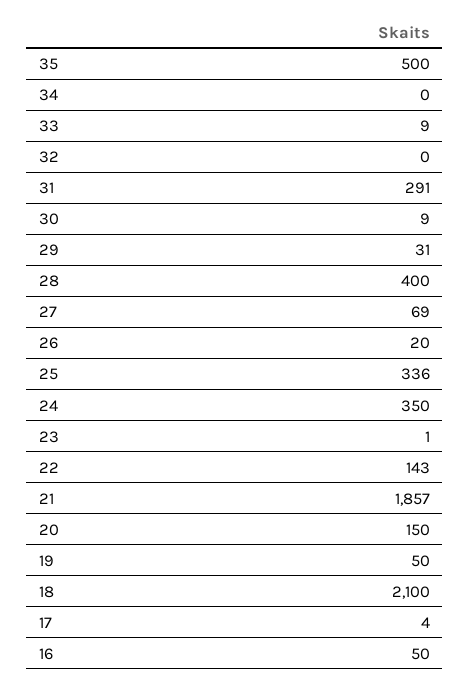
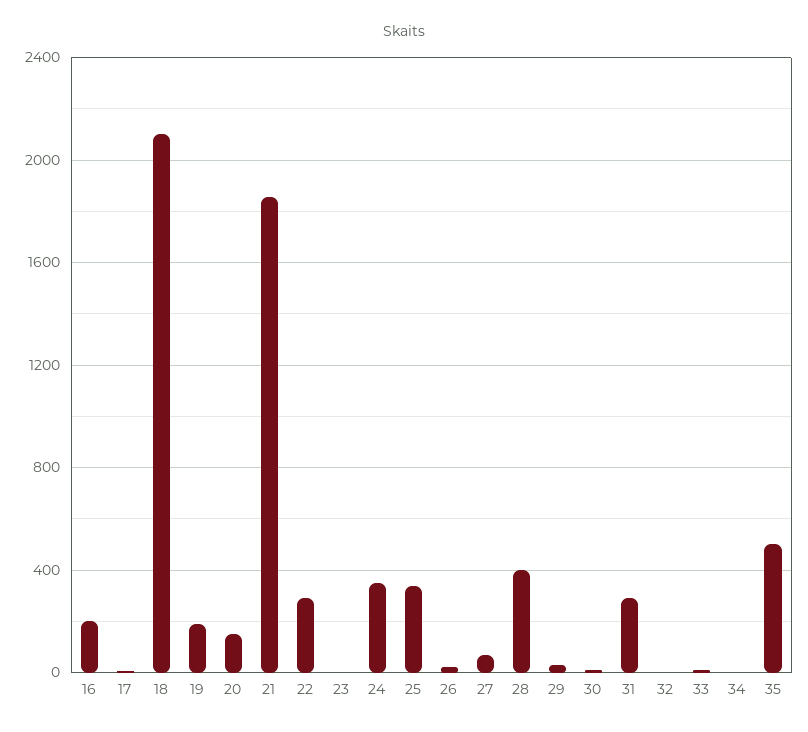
22: 143 -> 300
19: 50 -> 200
16: 50 -> 200

